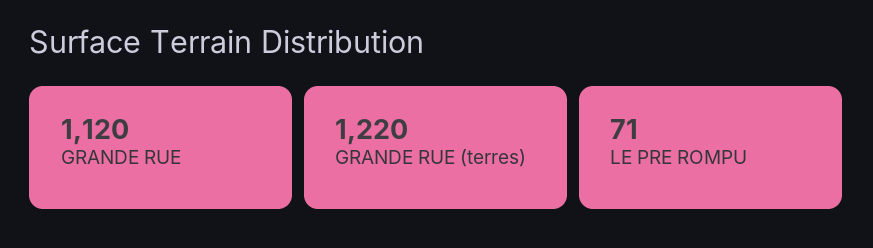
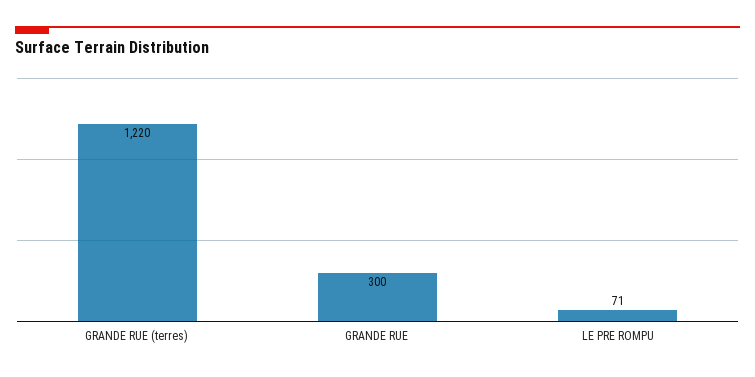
GRANDE RUE: 1120 -> 300

